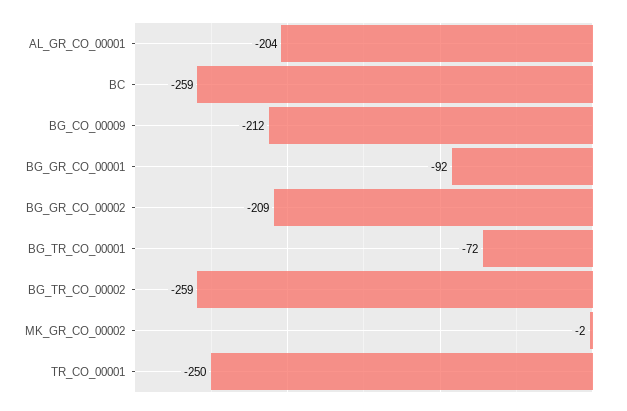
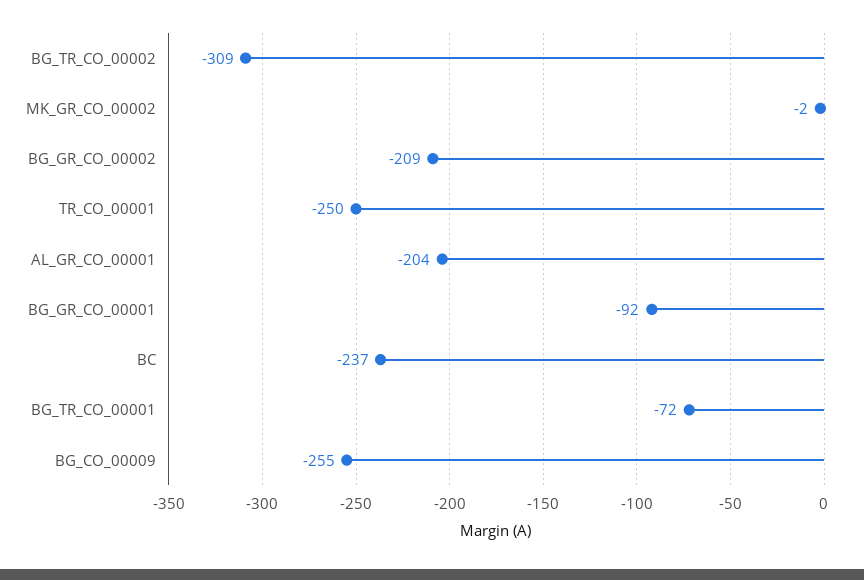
BC: -259 -> -237
BG_CO_00009: -212 -> -255
BG_TR_CO_00002: -259 -> -309

